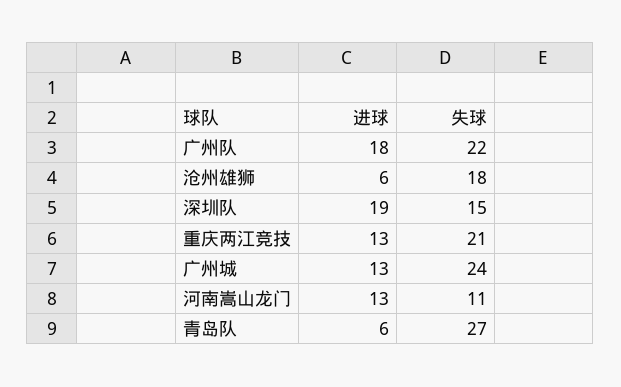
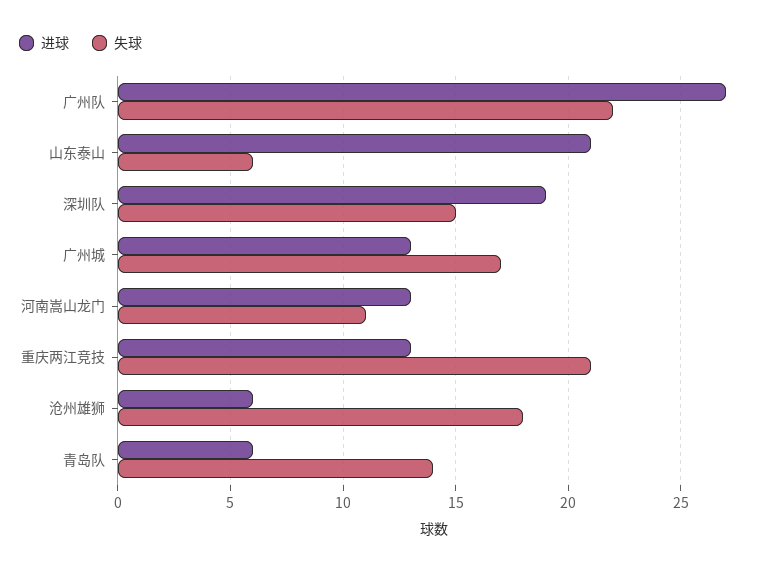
进球, 广州队: 18 -> 27
失球, 广州城: 24 -> 17
失球, 青岛队: 27 -> 14
进球, 山东泰山: none -> 21
失球, 山东泰山: none -> 6

